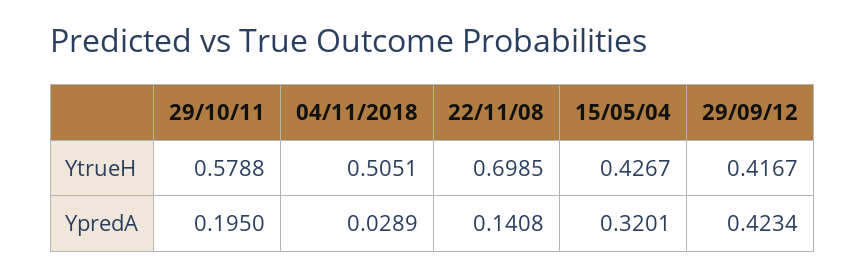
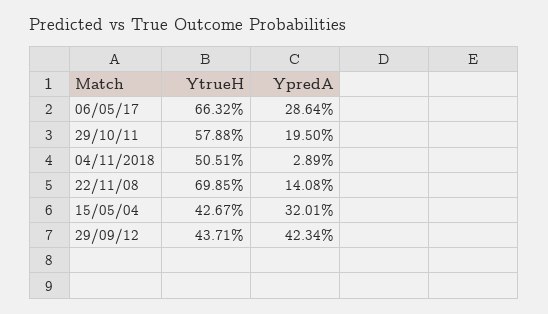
29/09/12, YtrueH: 0.4167 -> 0.4371
06/05/17, YtrueH: none -> 0.6632
06/05/17, YpredA: none -> 0.2864

